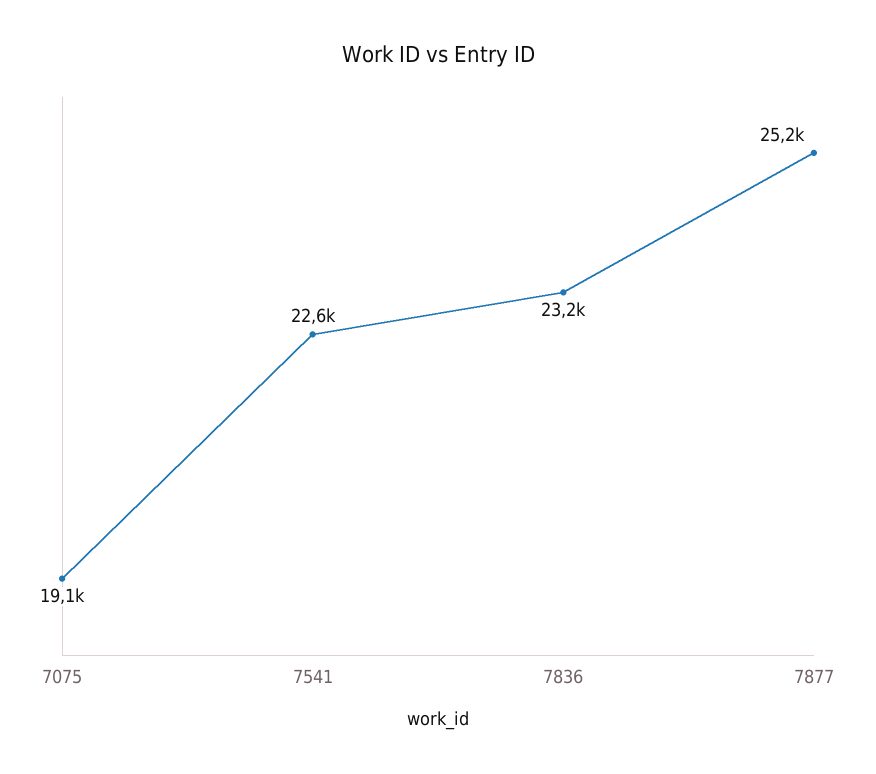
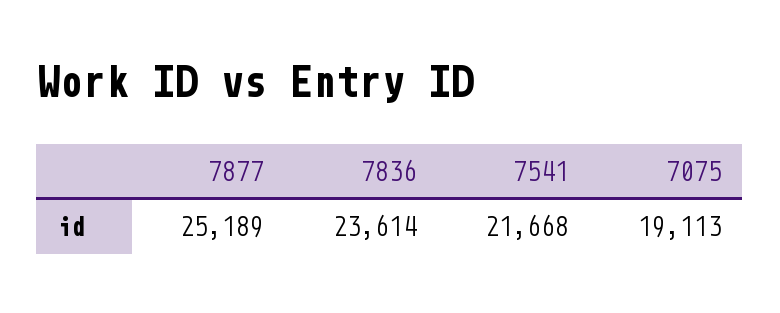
7541: 22600 -> 21668
7836: 23200 -> 23614

